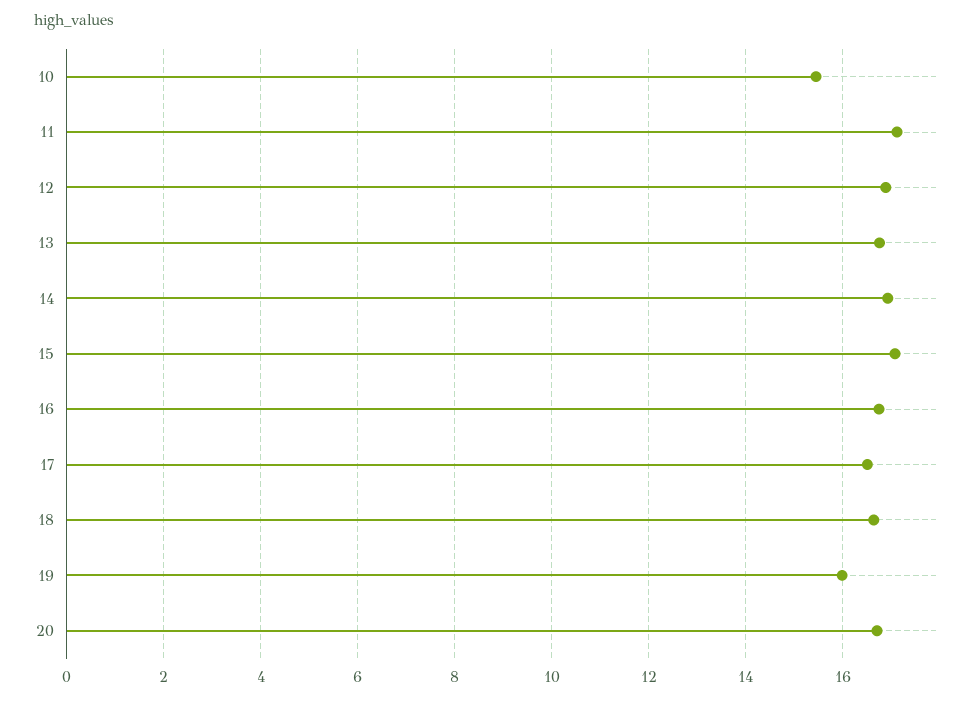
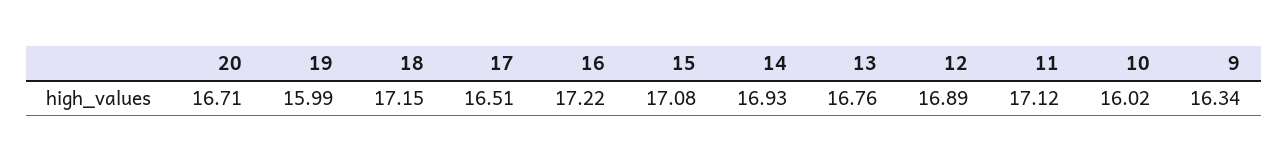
10: 15.4 -> 16.02
16: 16.8 -> 17.22
18: 16.6 -> 17.15
9: none -> 16.34

